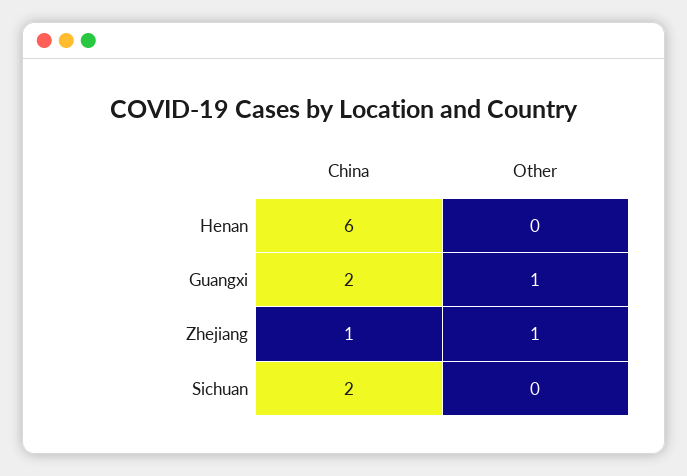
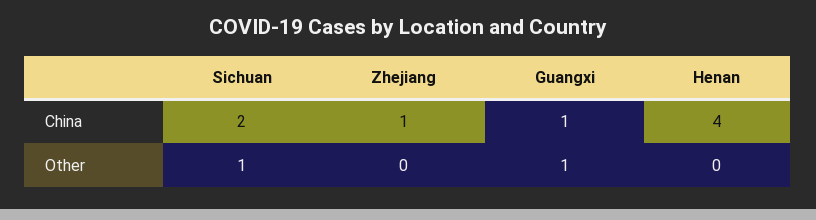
China, Henan: 6 -> 4
China, Guangxi: 2 -> 1
Other, Zhejiang: 1 -> 0
Other, Sichuan: 0 -> 1

